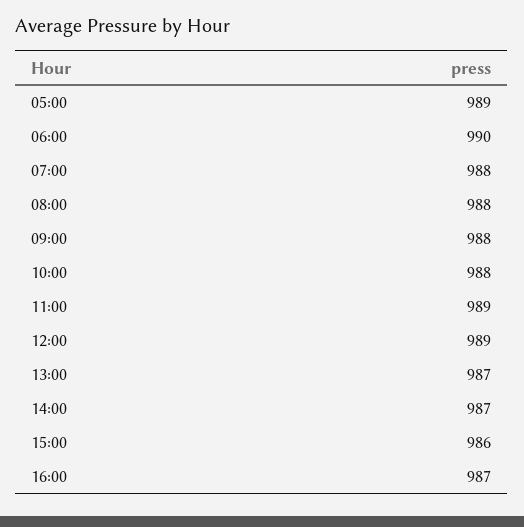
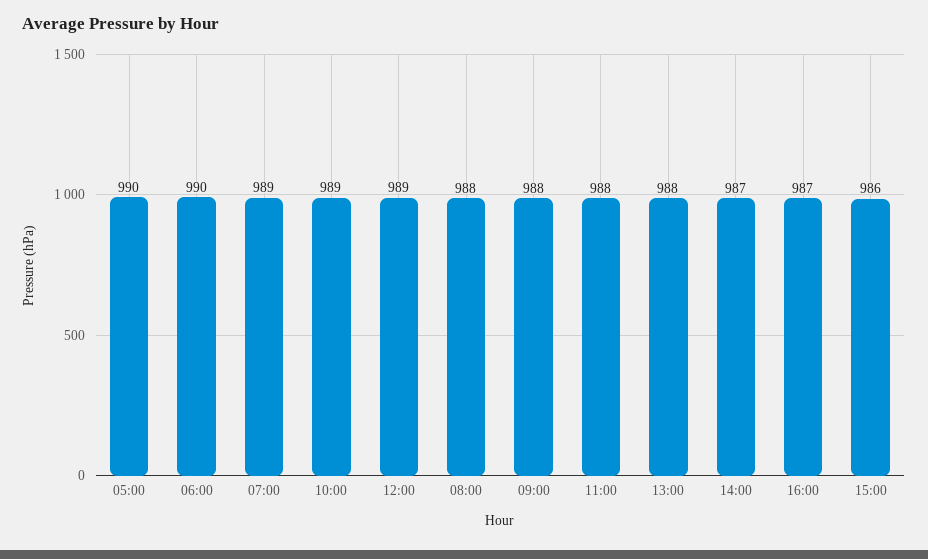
05:00: 989 -> 990
07:00: 988 -> 989
10:00: 988 -> 989
11:00: 989 -> 988
13:00: 987 -> 988

